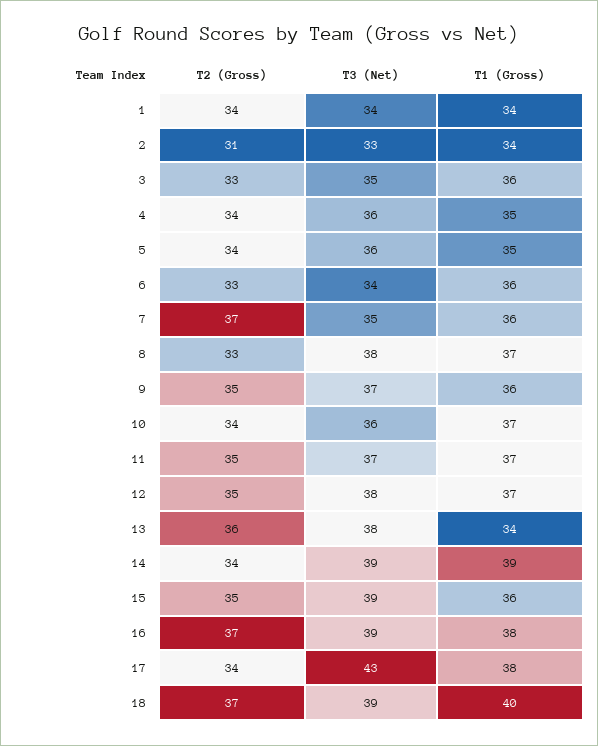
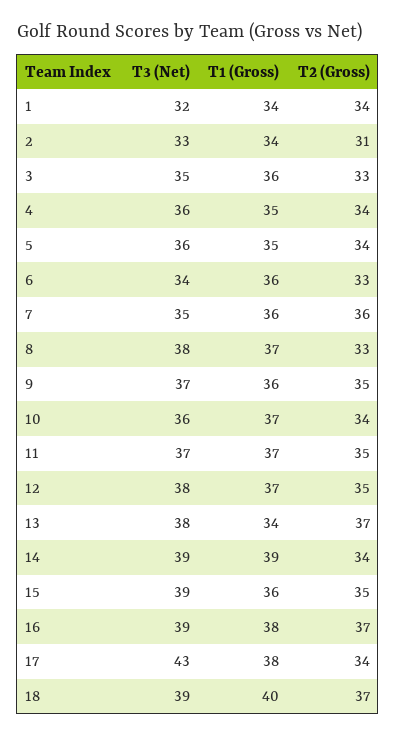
T3 (Net), 1: 34 -> 32
T2 (Gross), 7: 37 -> 36
T2 (Gross), 13: 36 -> 37

